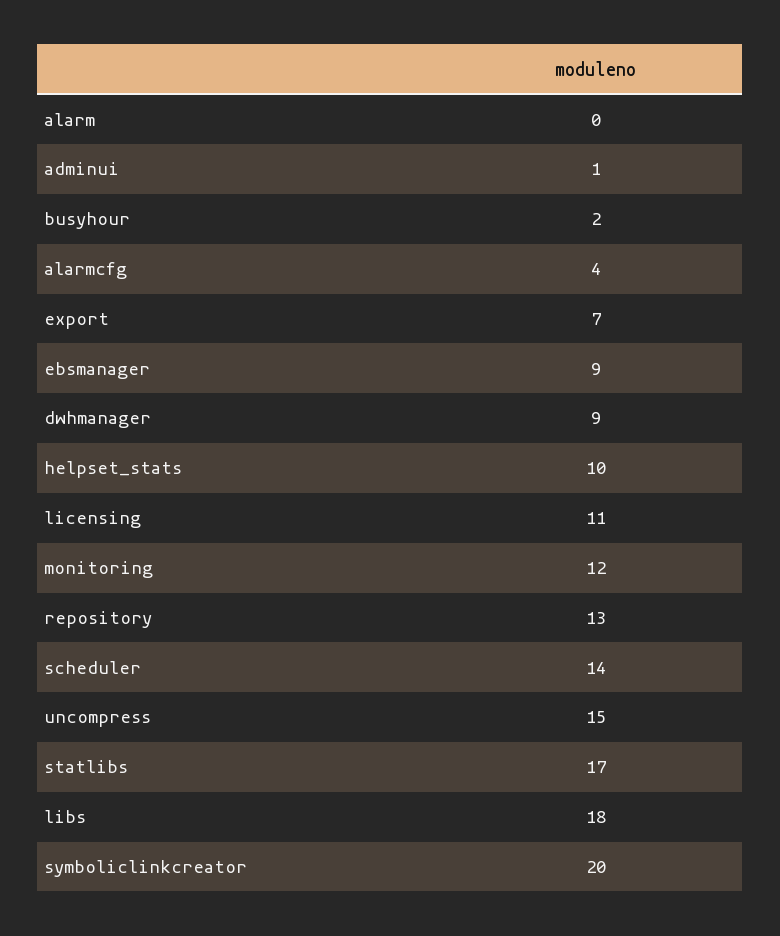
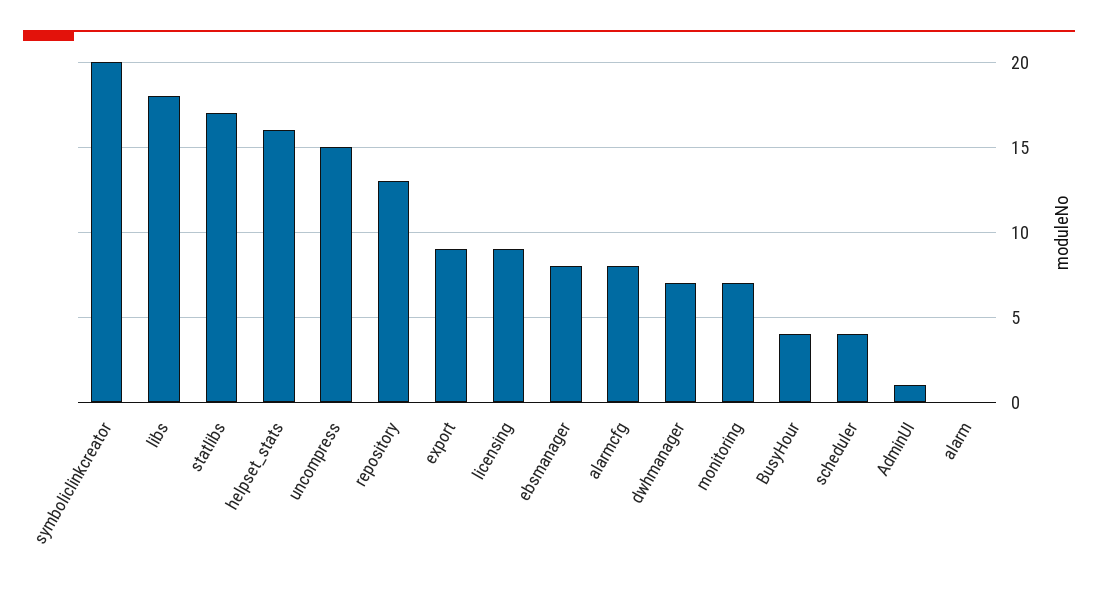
busyhour: 2 -> 4
alarmcfg: 4 -> 8
export: 7 -> 9
ebsmanager: 9 -> 8
dwhmanager: 9 -> 7
helpset_stats: 10 -> 16
licensing: 11 -> 9
monitoring: 12 -> 7
scheduler: 14 -> 4

